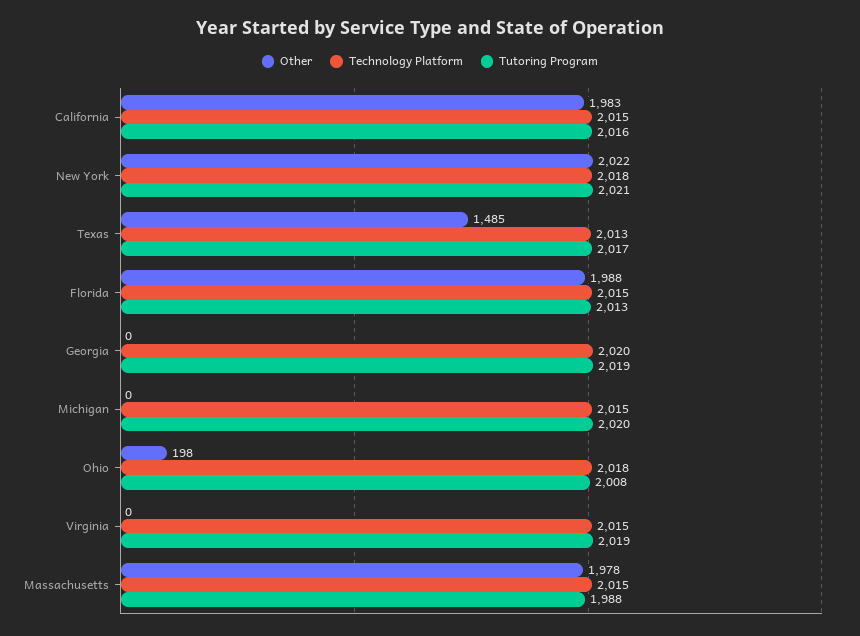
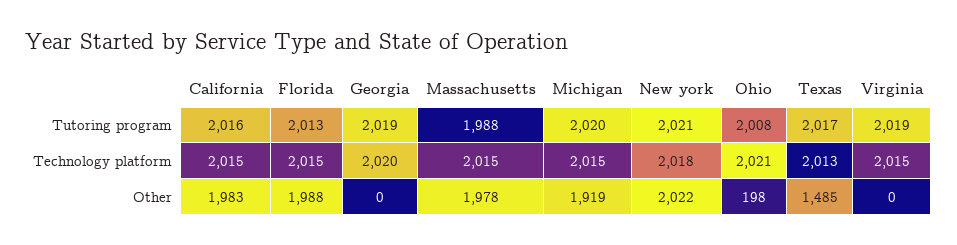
Other, Michigan: 0 -> 1919
Technology Platform, Ohio: 2018 -> 2021

